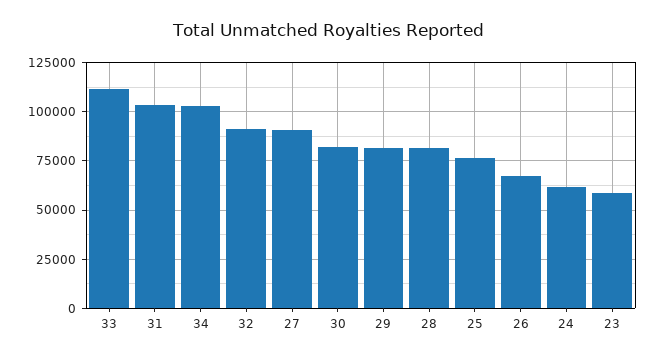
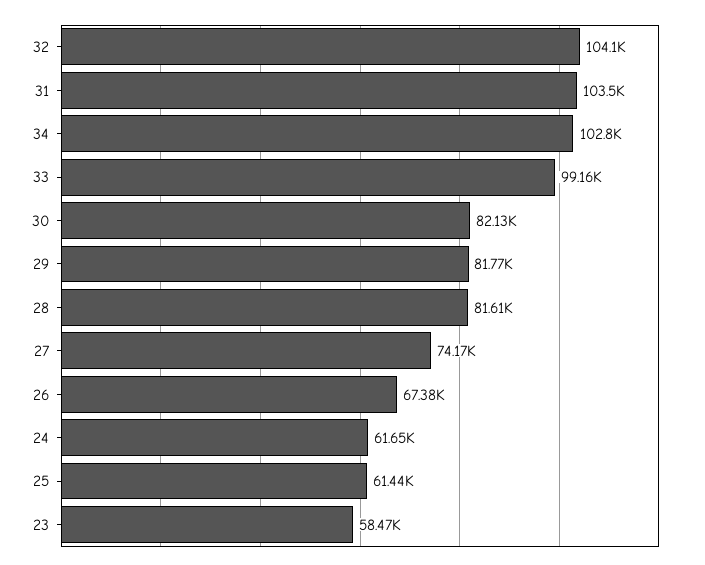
33: 110000 -> 99160
32: 90000 -> 104100
27: 90000 -> 74170
25: 75000 -> 61440

